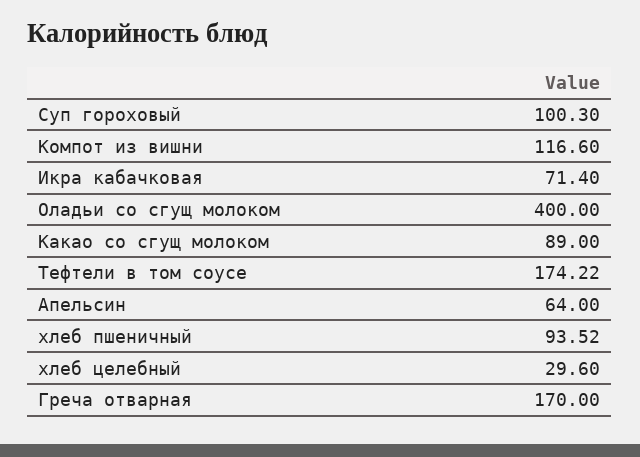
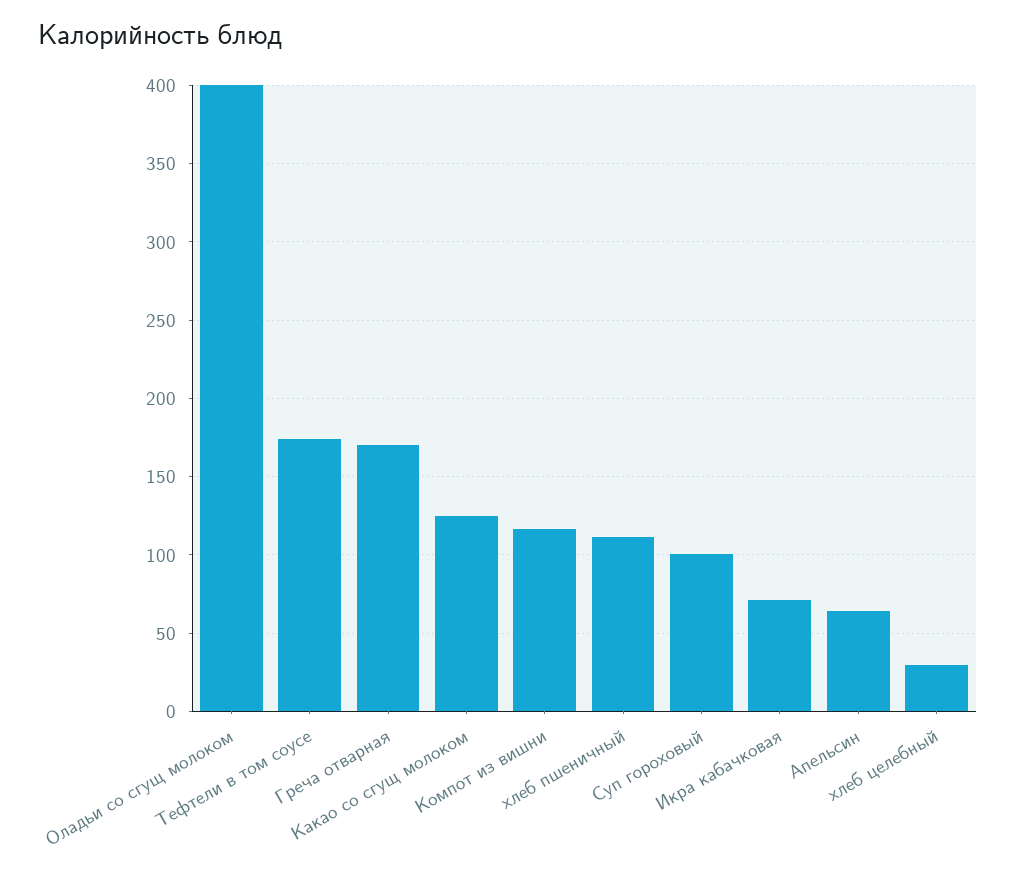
Какао со сгущ молоком: 89 -> 125
хлеб пшеничный: 93.52 -> 110

